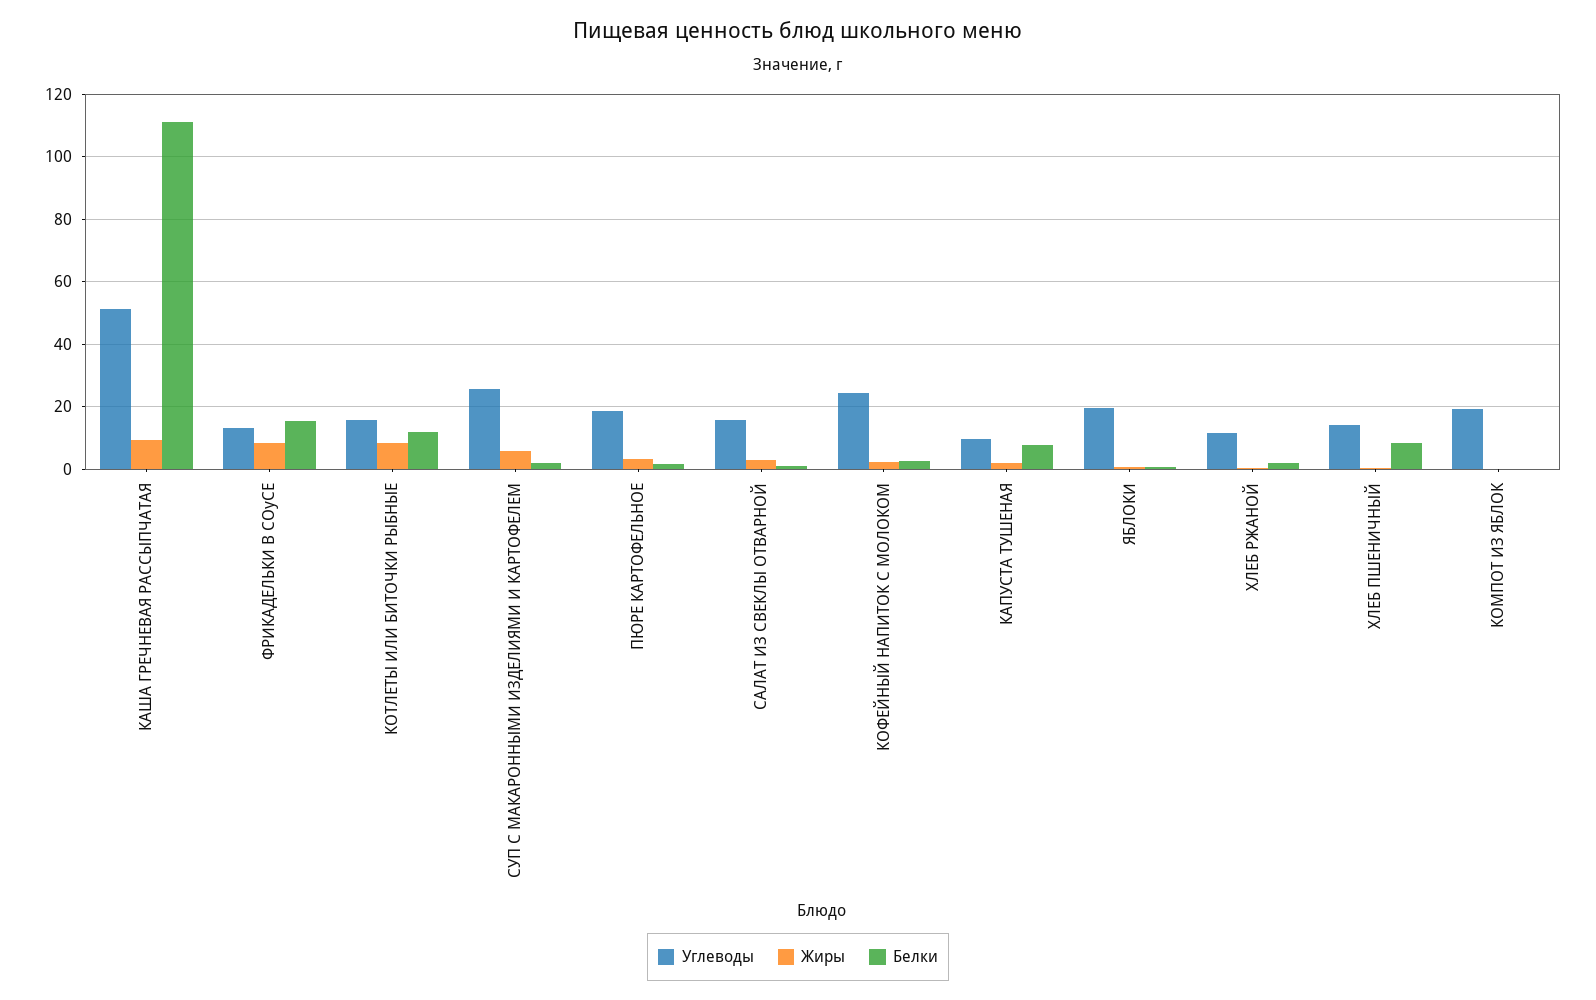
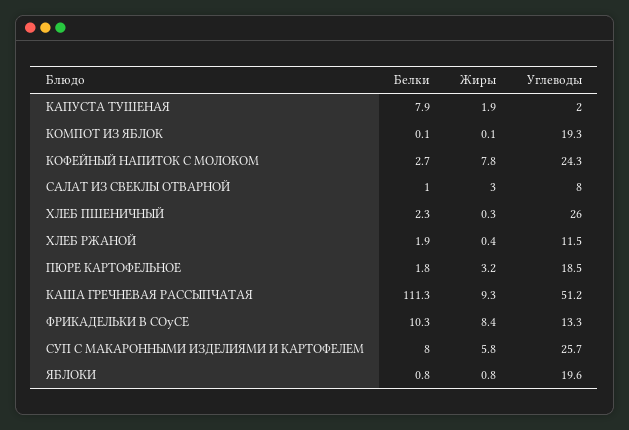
Белки, ФРИКАДЕЛЬКИ В СОуСЕ: 16 -> 10.3
Углеводы, КОТЛЕТЫ ИЛИ БИТОЧКИ РЫБНЫЕ: 16 -> none
Жиры, КОТЛЕТЫ ИЛИ БИТОЧКИ РЫБНЫЕ: 8 -> none
Белки, КОТЛЕТЫ ИЛИ БИТОЧКИ РЫБНЫЕ: 12 -> none
Белки, СУП С МАКАРОННЫМИ ИЗДЕЛИЯМИ И КАРТОФЕЛЕМ: 2 -> 8
Углеводы, САЛАТ ИЗ СВЕКЛЫ ОТВАРНОЙ: 16 -> 8
Жиры, КОФЕЙНЫЙ НАПИТОК С МОЛОКОМ: 2 -> 7.8
Углеводы, КАПУСТА ТУШЕНАЯ: 10 -> 2
Углеводы, ХЛЕБ ПШЕНИЧНЫЙ: 14 -> 26
Белки, ХЛЕБ ПШЕНИЧНЫЙ: 8 -> 2.3

